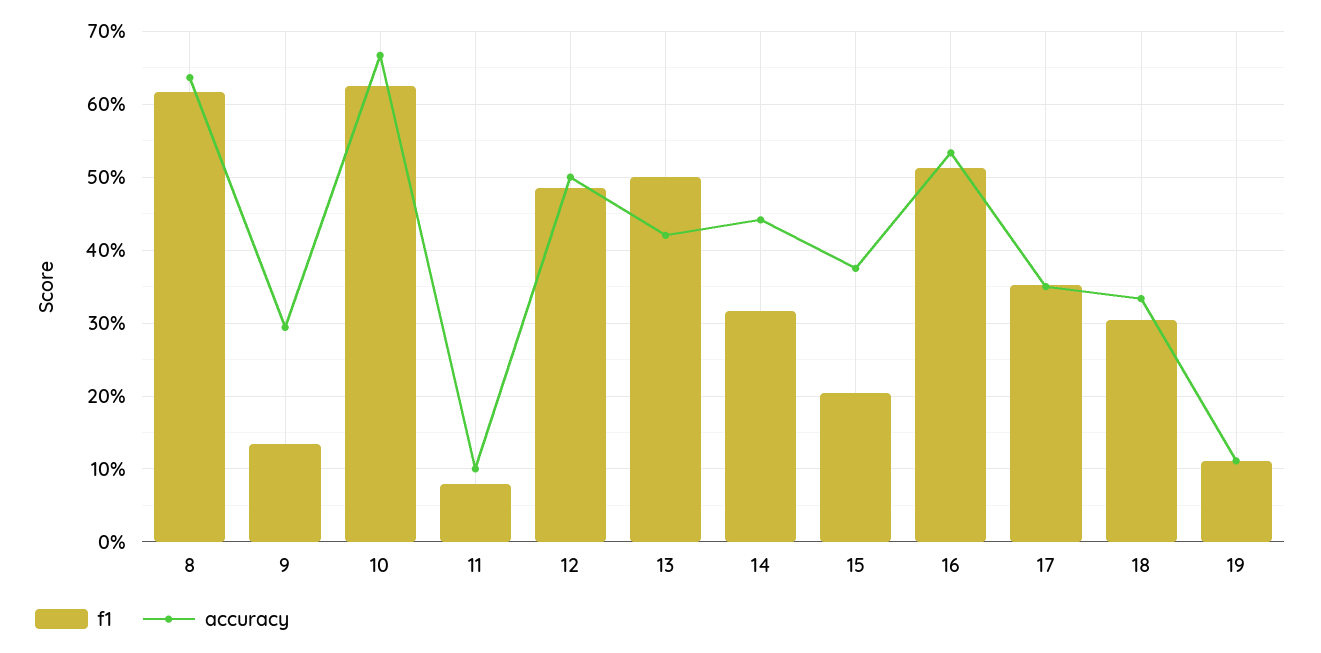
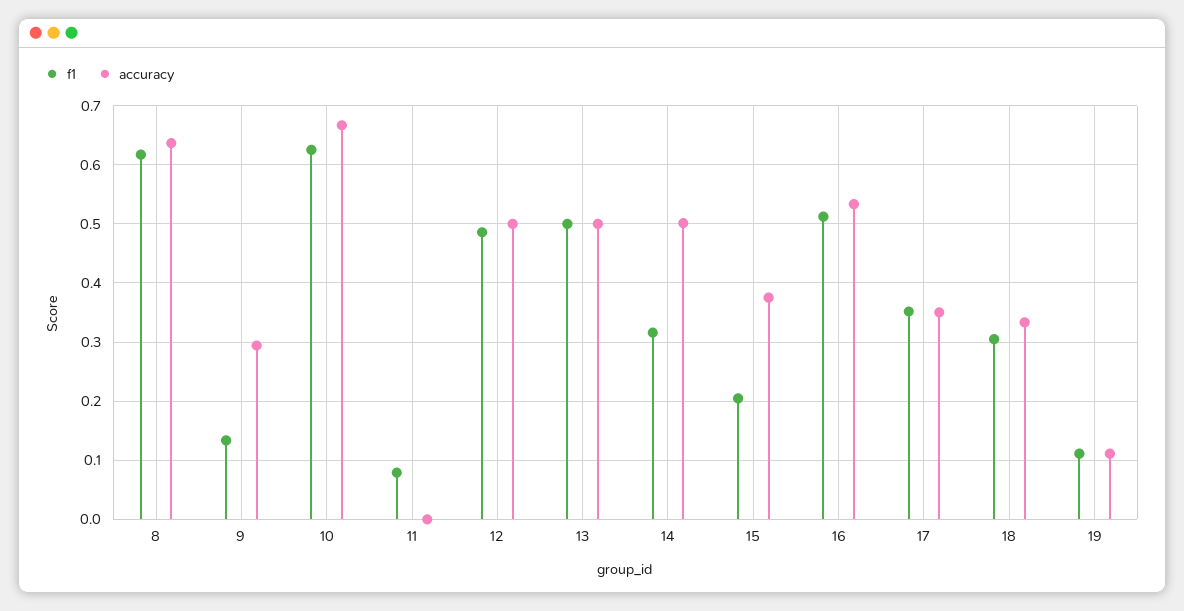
accuracy, 11: 0.1 -> 0
accuracy, 13: 0.42 -> 0.5
accuracy, 14: 0.44 -> 0.5

